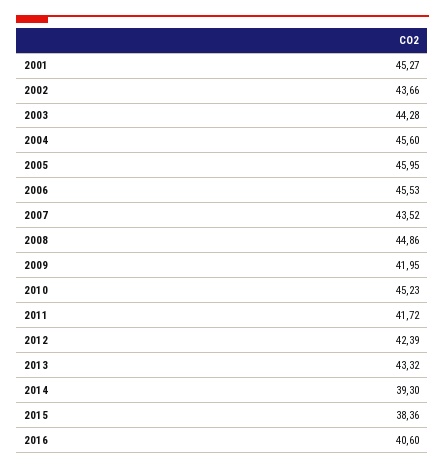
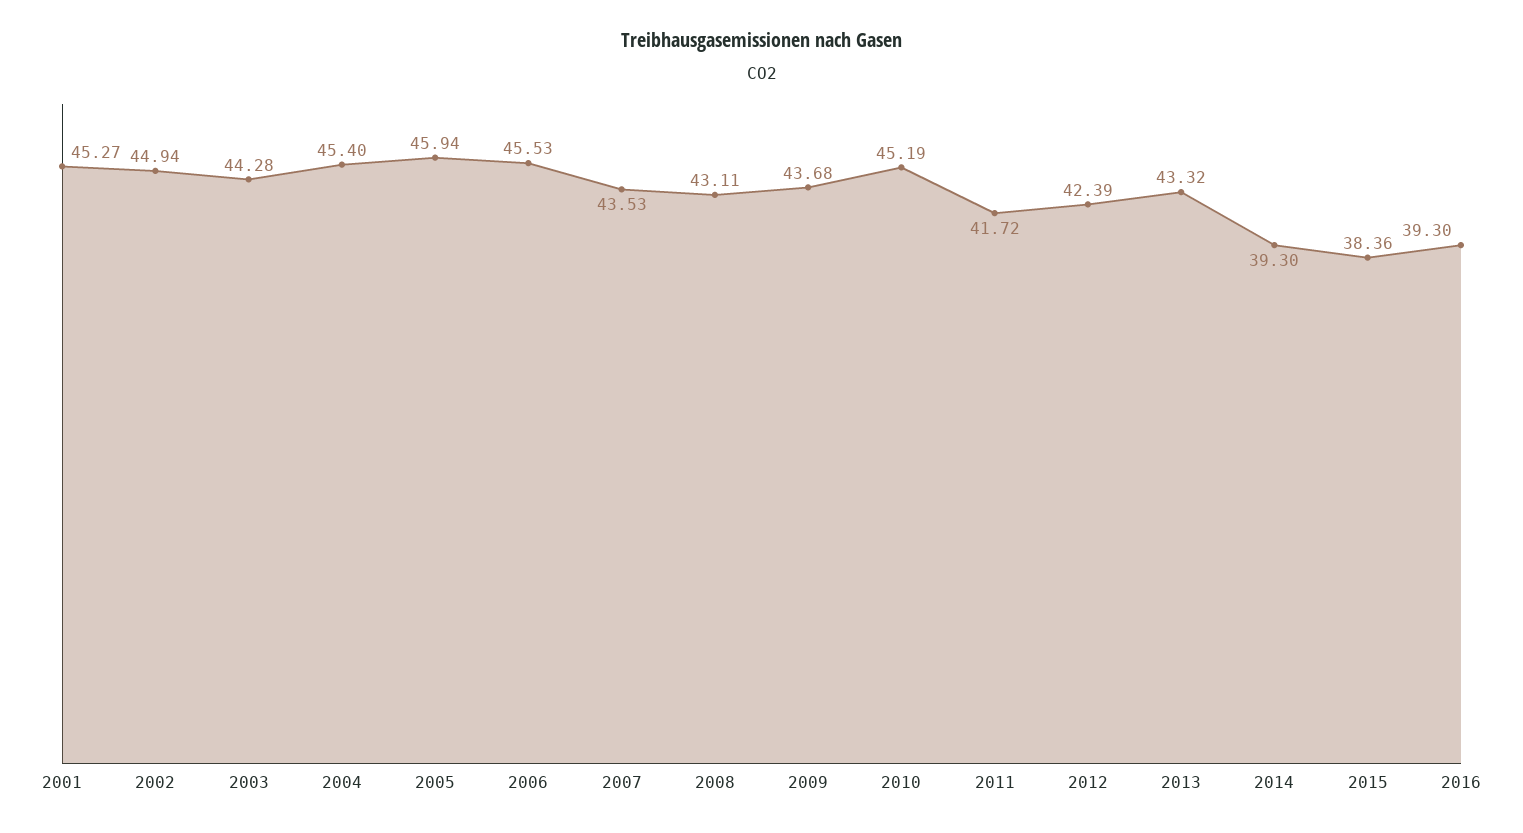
2002: 43.66 -> 44.94
2004: 45.6 -> 45.4
2005: 45.95 -> 45.94
2007: 43.52 -> 43.53
2008: 44.86 -> 43.11
2009: 41.95 -> 43.68
2010: 45.23 -> 45.19
2016: 40.6 -> 39.3

